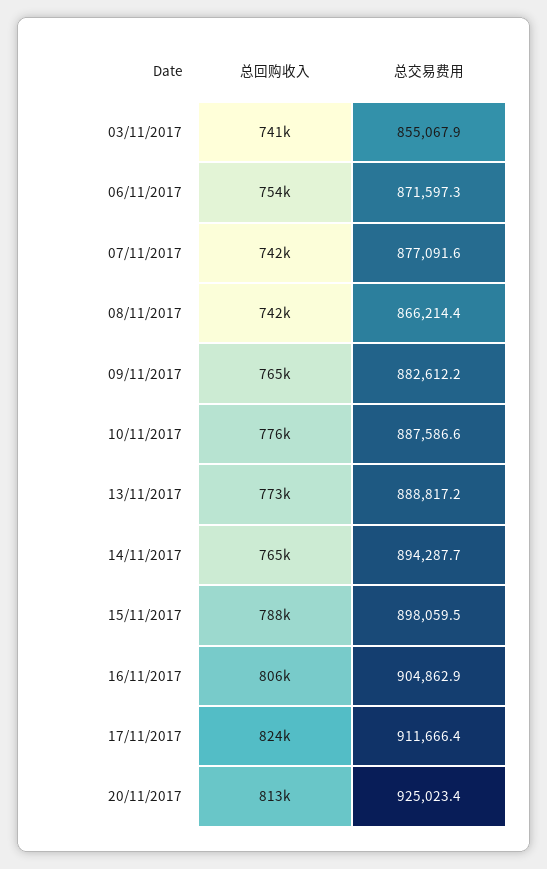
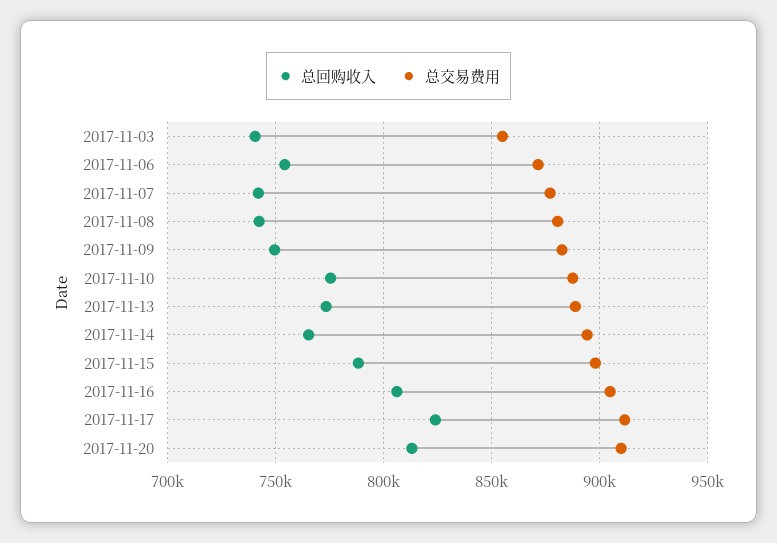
总交易费用, 08/11/2017: 866214.4 -> 880000
总回购收入, 09/11/2017: 765000 -> 750000
总交易费用, 20/11/2017: 925023.4 -> 910000

